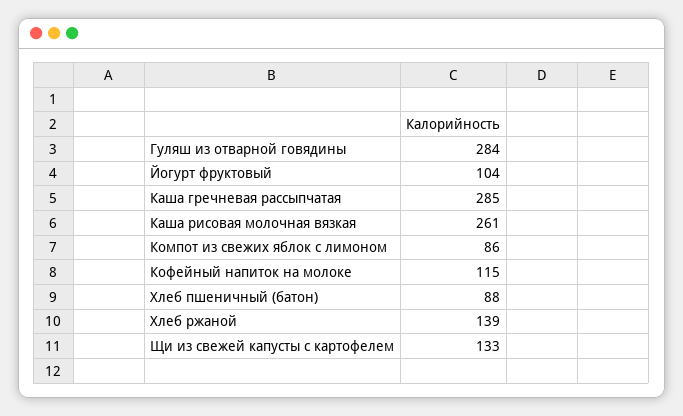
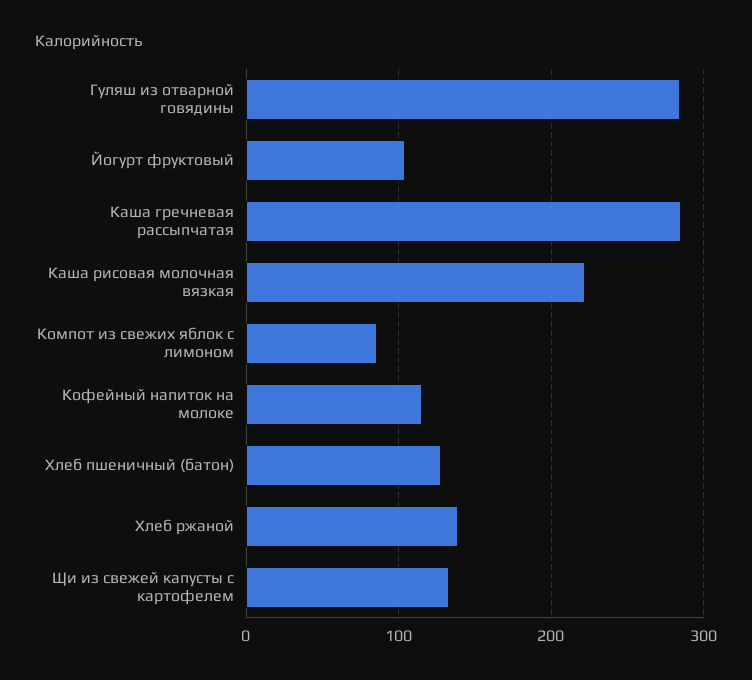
Каша рисовая молочная вязкая: 261 -> 220
Хлеб пшеничный (батон): 88 -> 130

